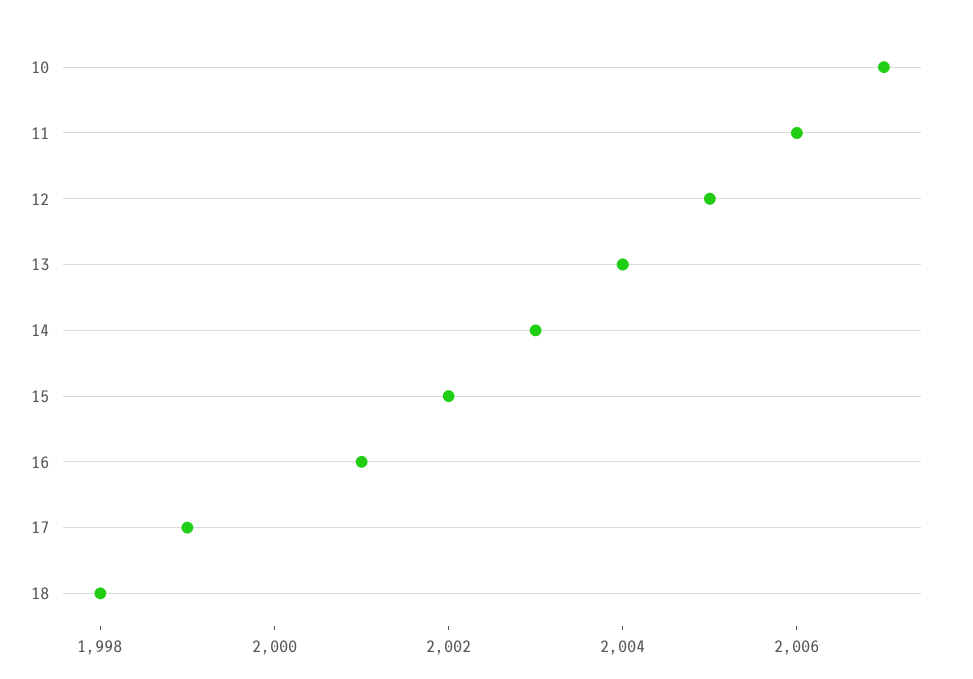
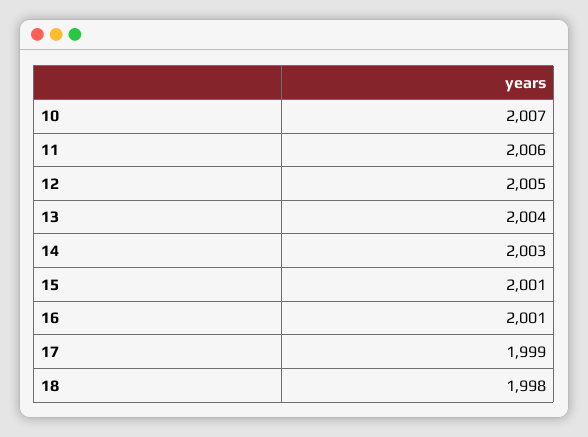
15: 2002 -> 2001

